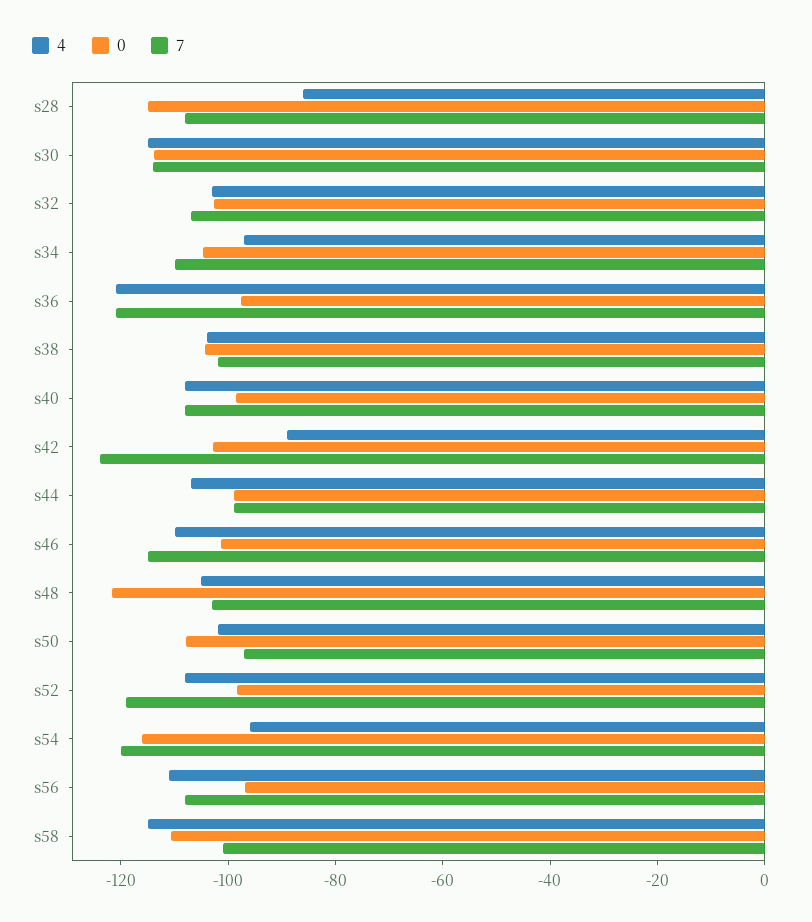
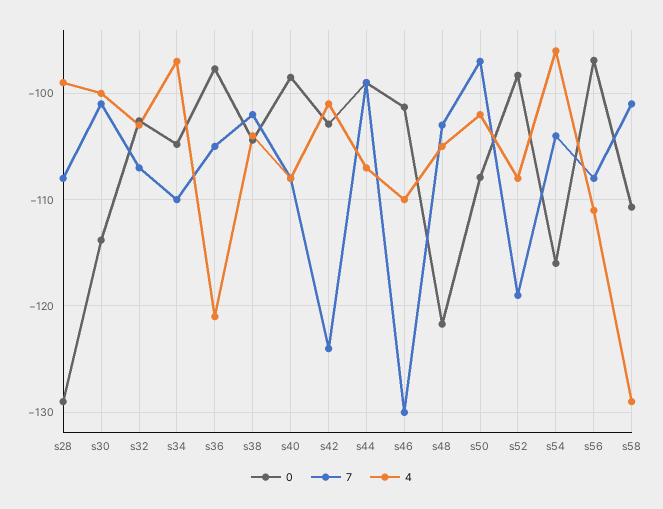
4, s28: -85 -> -99
0, s28: -115 -> -129
4, s30: -115 -> -100
7, s30: -115 -> -101
7, s36: -120 -> -105
4, s42: -90 -> -101
7, s46: -115 -> -130
7, s54: -120 -> -104
4, s58: -115 -> -129

